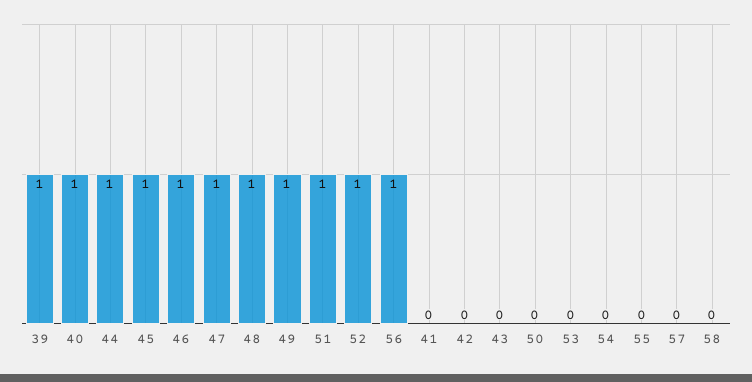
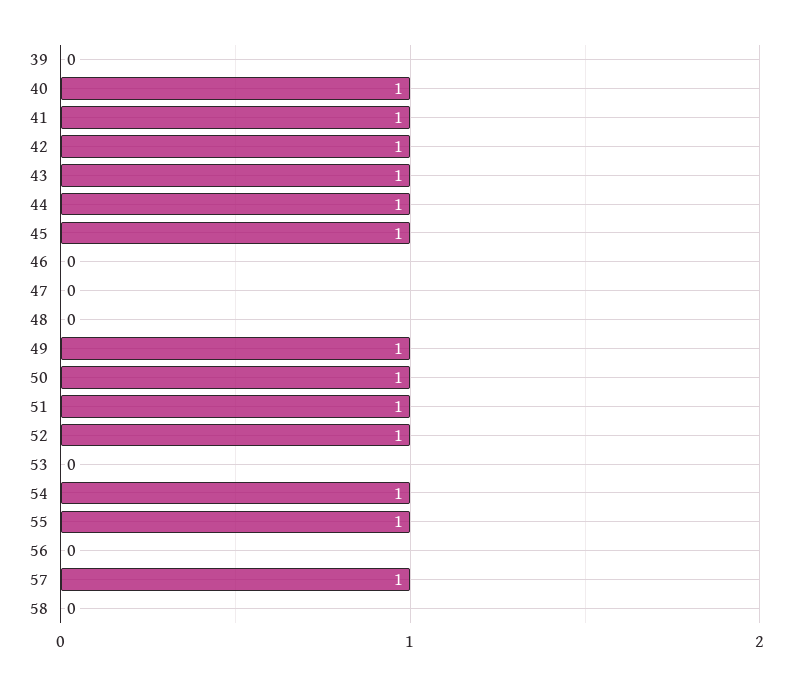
39: 1 -> 0
46: 1 -> 0
47: 1 -> 0
48: 1 -> 0
56: 1 -> 0
41: 0 -> 1
42: 0 -> 1
43: 0 -> 1
50: 0 -> 1
54: 0 -> 1
55: 0 -> 1
57: 0 -> 1

